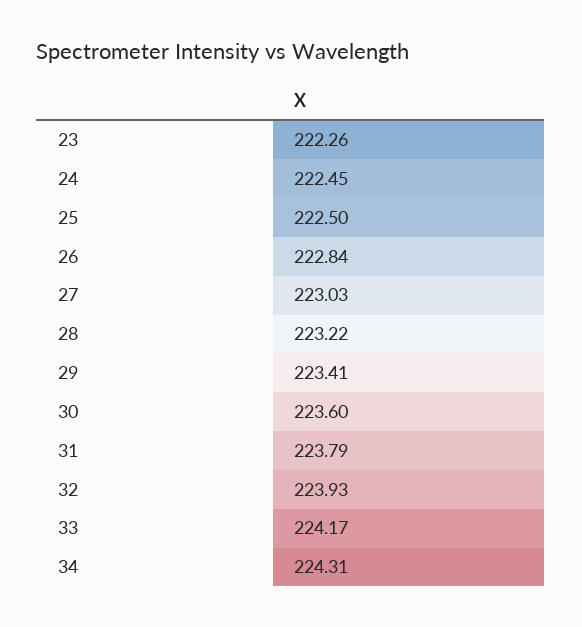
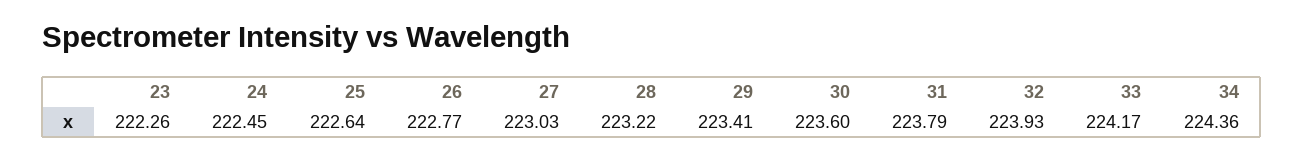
25: 222.5 -> 222.64
26: 222.84 -> 222.77
34: 224.31 -> 224.36

